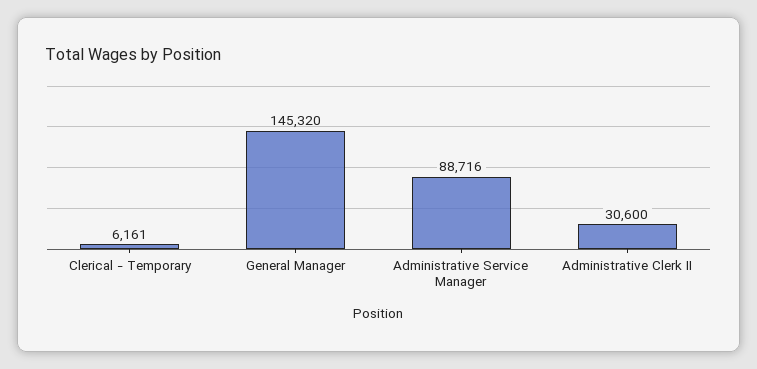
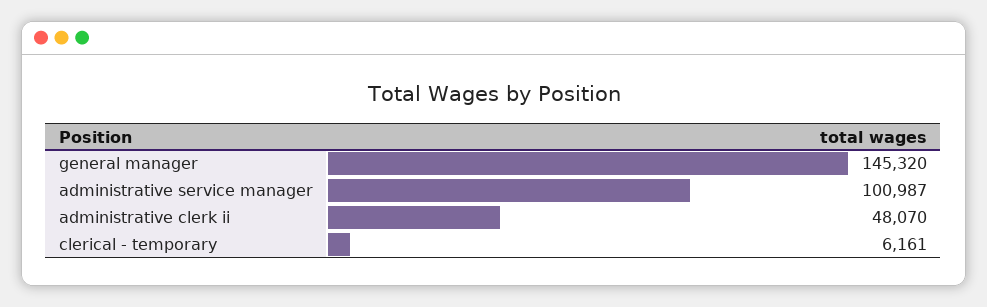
Administrative Service Manager: 88716 -> 100987
Administrative Clerk II: 30600 -> 48070

